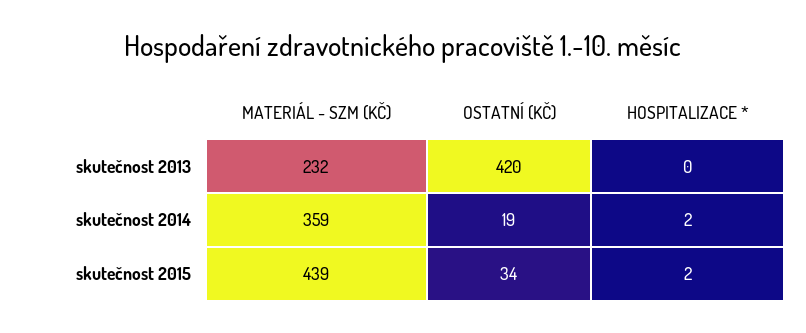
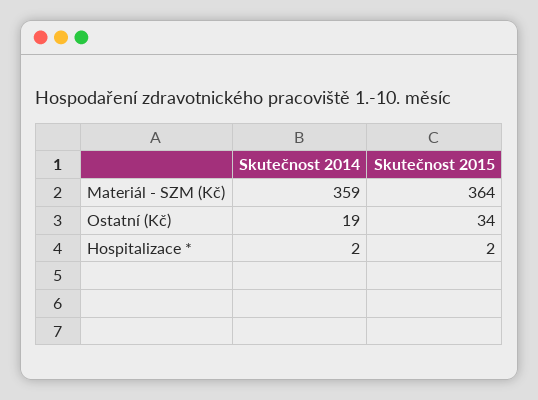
MATERIÁL - SZM (KČ), skutečnost 2013: 232 -> none
OSTATNÍ (KČ), skutečnost 2013: 420 -> none
HOSPITALIZACE *, skutečnost 2013: 0 -> none
MATERIÁL - SZM (KČ), skutečnost 2015: 439 -> 364

